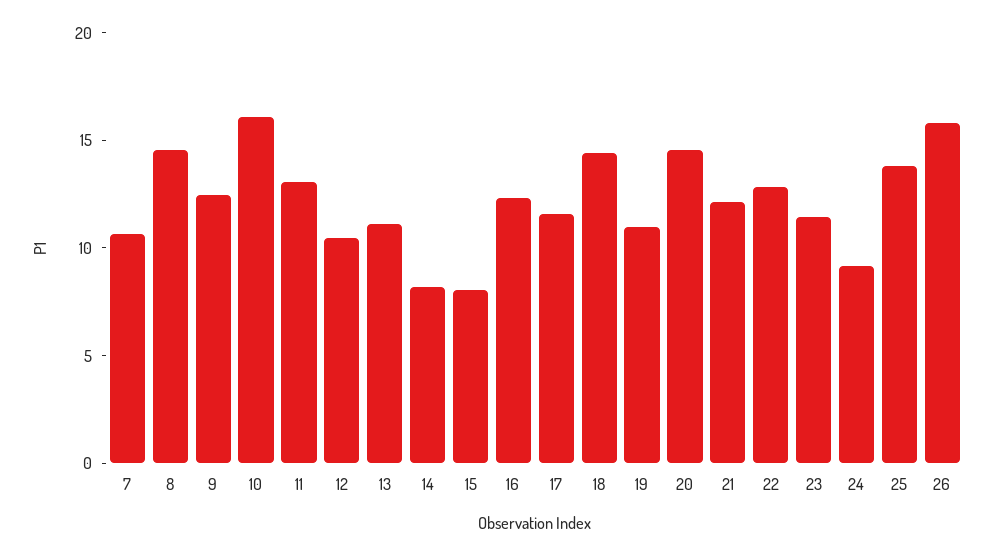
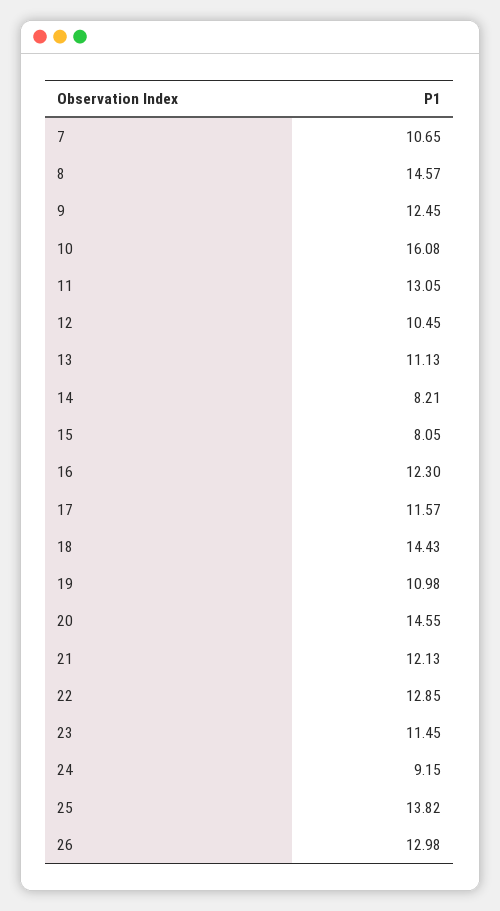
26: 16 -> 12.98

